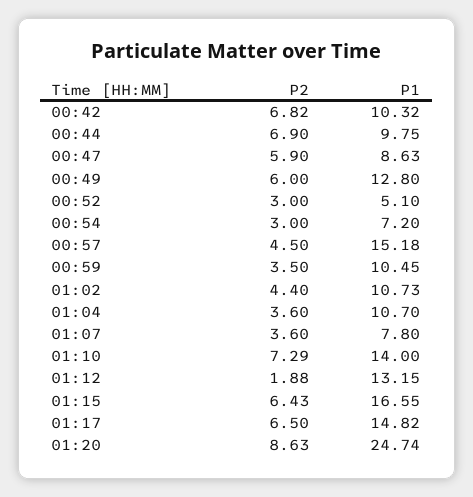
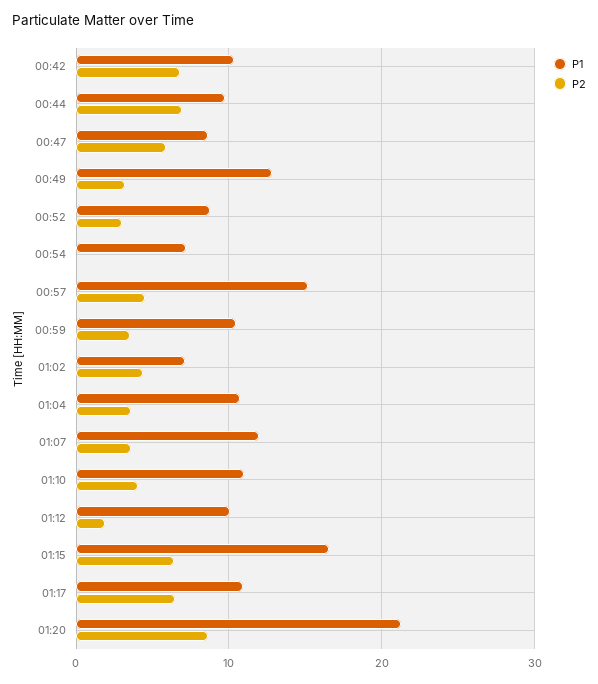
P2, 00:49: 6 -> 3
P1, 00:52: 5.1 -> 9
P2, 00:54: 3 -> 0
P1, 01:02: 10.73 -> 7
P1, 01:07: 7.8 -> 12
P2, 01:10: 7.29 -> 4
P1, 01:10: 14 -> 11
P1, 01:12: 13.15 -> 10
P1, 01:17: 14.82 -> 11
P1, 01:20: 24.74 -> 21

